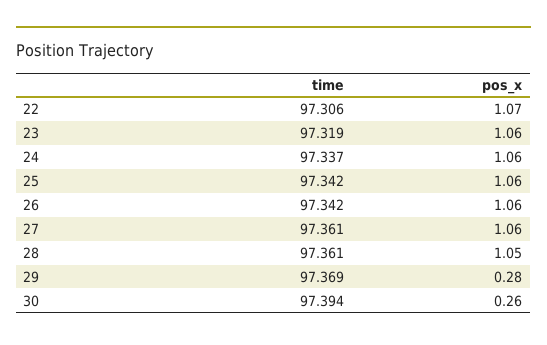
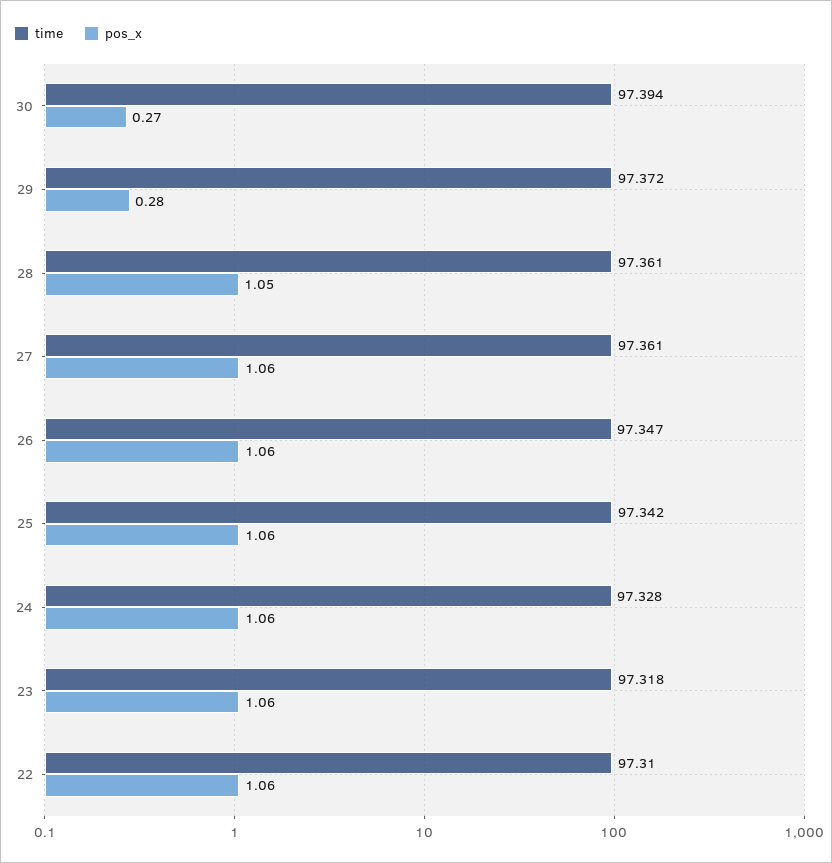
time, 22: 97.306 -> 97.31
pos_x, 22: 1.07 -> 1.06
time, 23: 97.319 -> 97.318
time, 24: 97.337 -> 97.328
time, 26: 97.342 -> 97.347
time, 29: 97.369 -> 97.372
pos_x, 30: 0.26 -> 0.27

